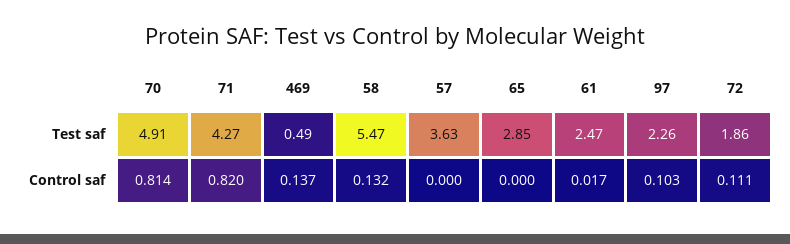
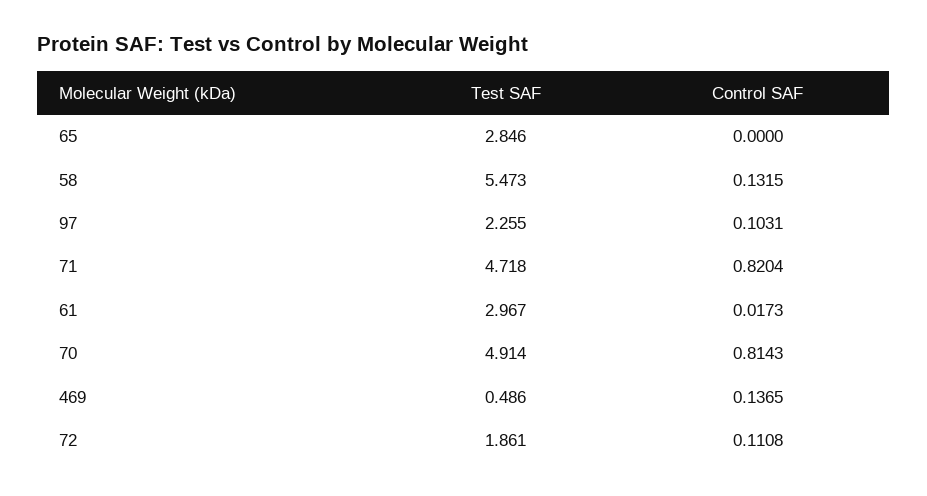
71, Test saf: 4.27 -> 4.718
57, Test saf: 3.63 -> none
61, Test saf: 2.47 -> 2.967
57, Control saf: 0 -> none

